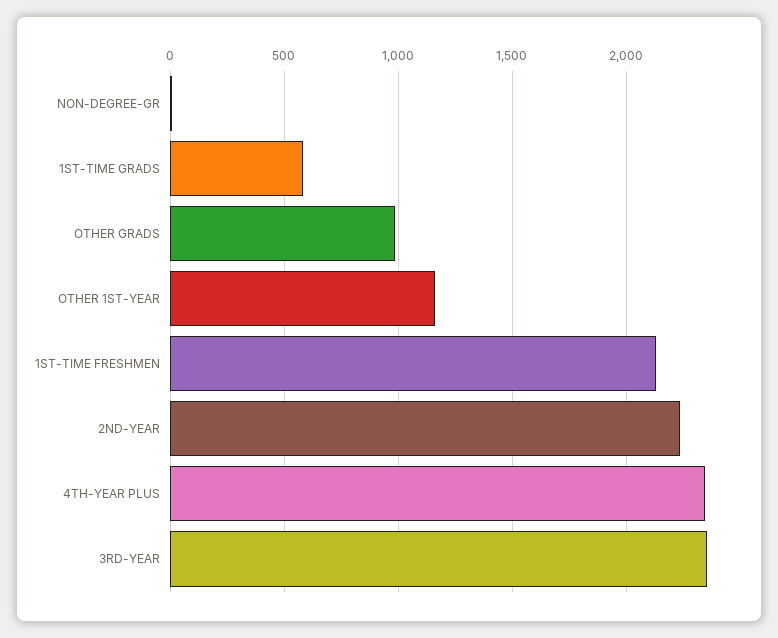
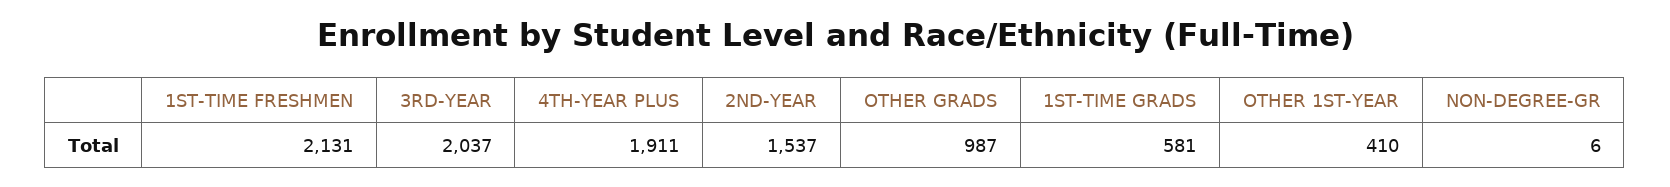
OTHER 1ST-YEAR: 1150 -> 410
2ND-YEAR: 2250 -> 1537
4TH-YEAR PLUS: 2350 -> 1911
3RD-YEAR: 2350 -> 2037

